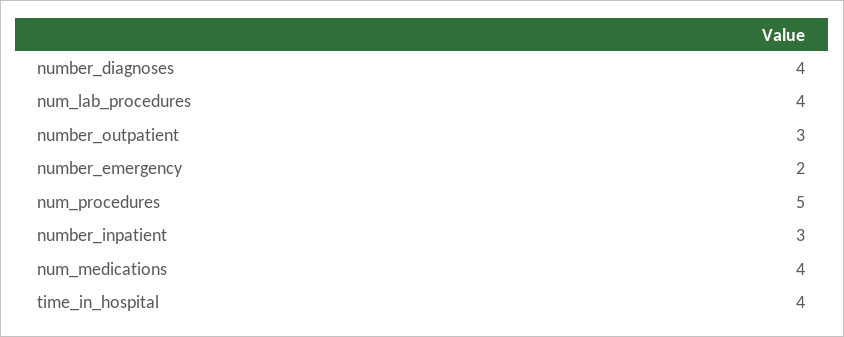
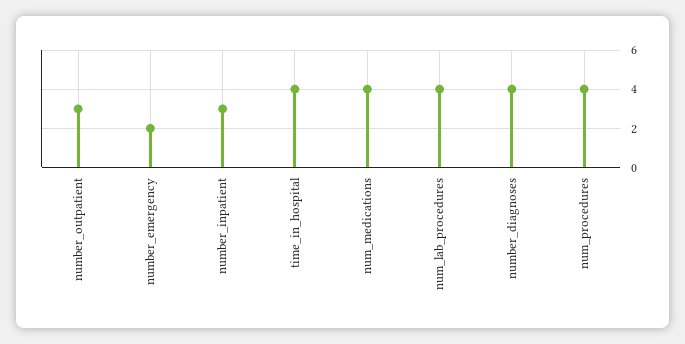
num_procedures: 5 -> 4

